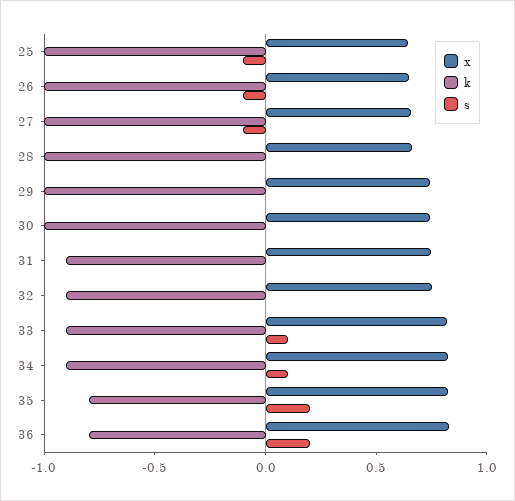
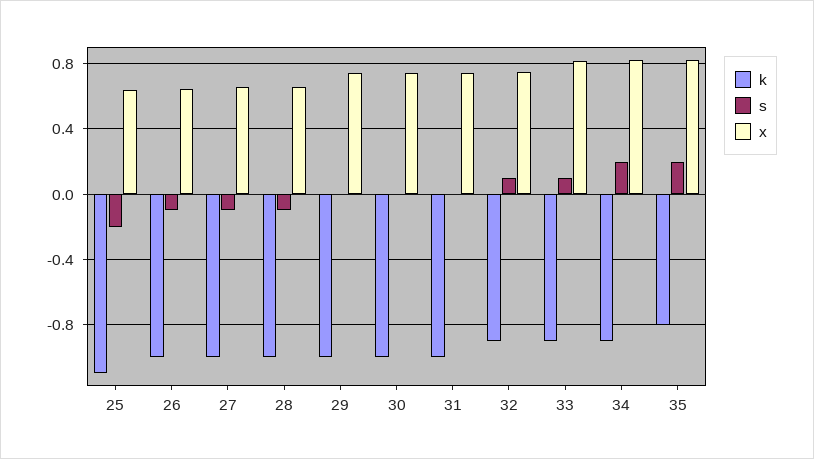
k, 25: -1 -> -1.1
s, 25: -0.1 -> -0.2
s, 28: 0 -> -0.1
k, 31: -0.9 -> -1
s, 32: 0 -> 0.1
s, 34: 0.1 -> 0.2
x, 36: 0.8 -> none
k, 36: -0.8 -> none
s, 36: 0.2 -> none

